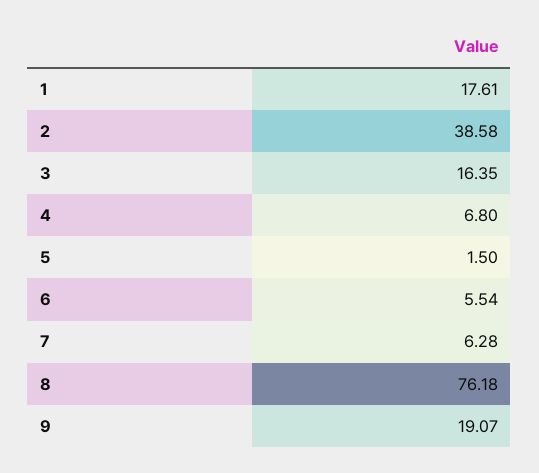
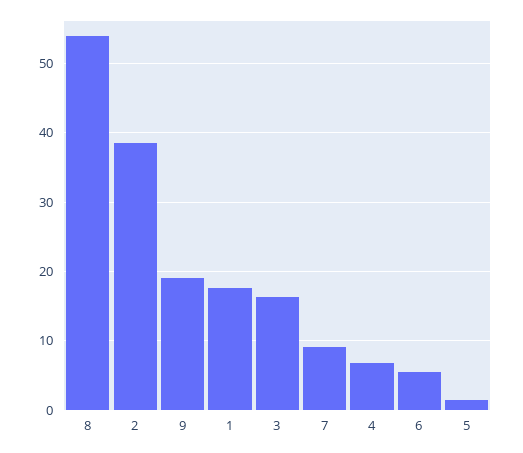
7: 6.28 -> 9
8: 76.18 -> 54

